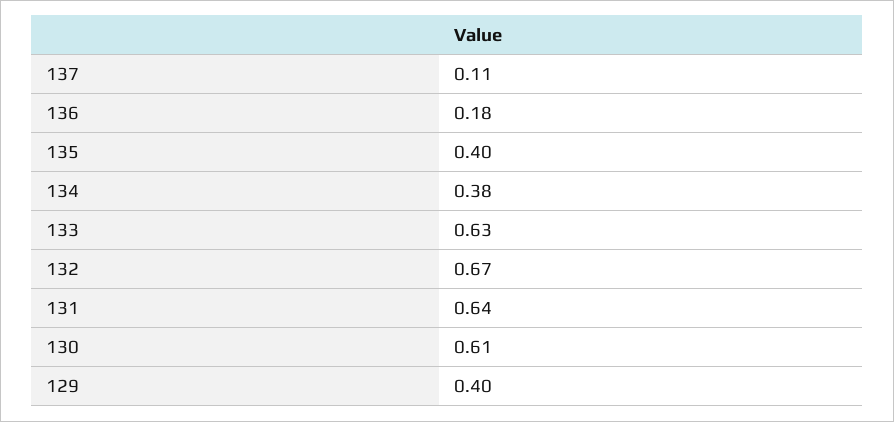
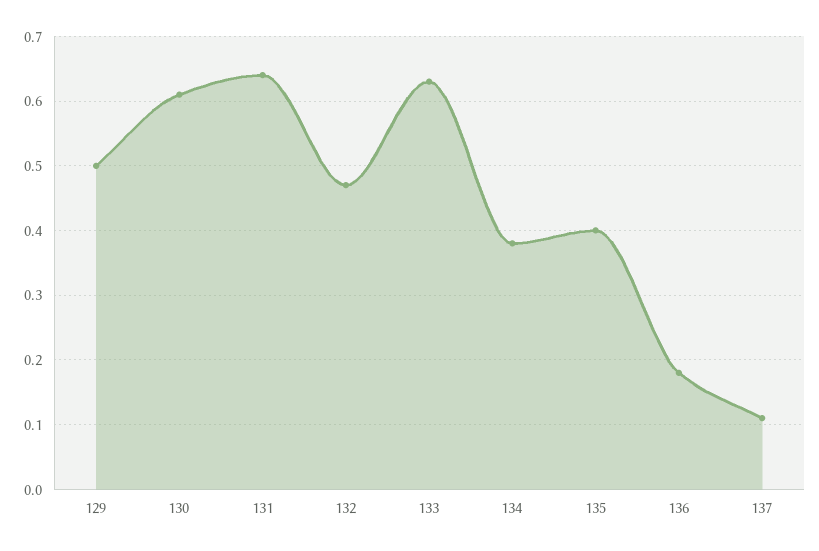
132: 0.67 -> 0.47
129: 0.4 -> 0.5

